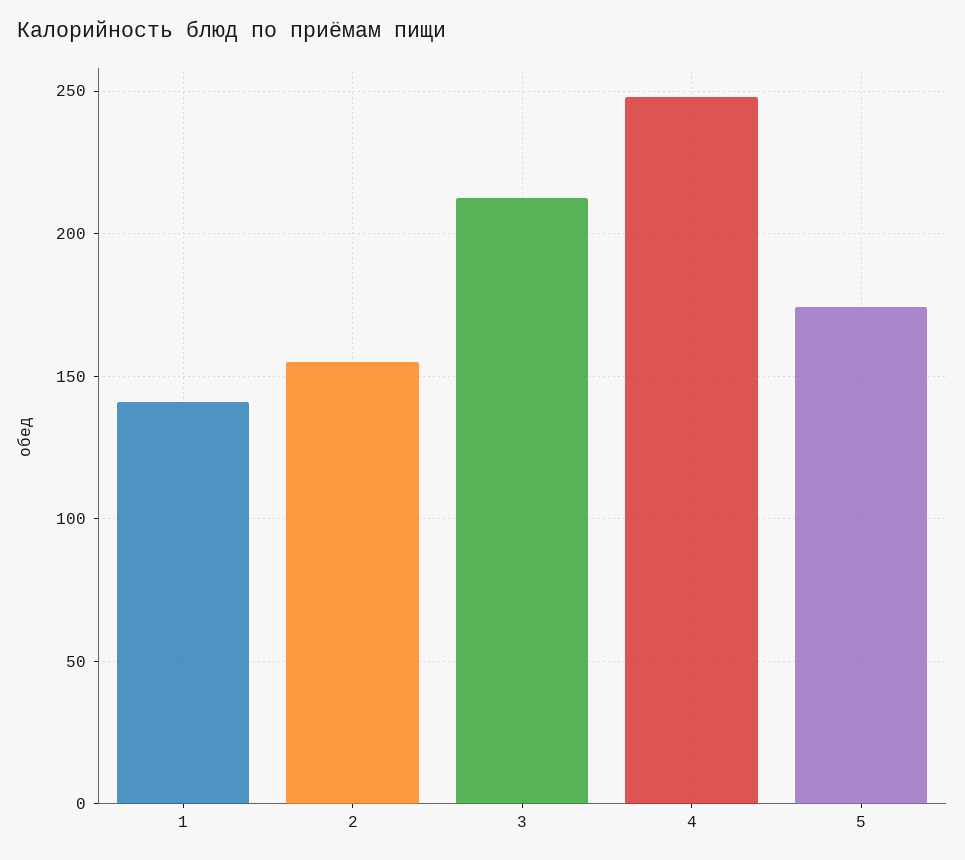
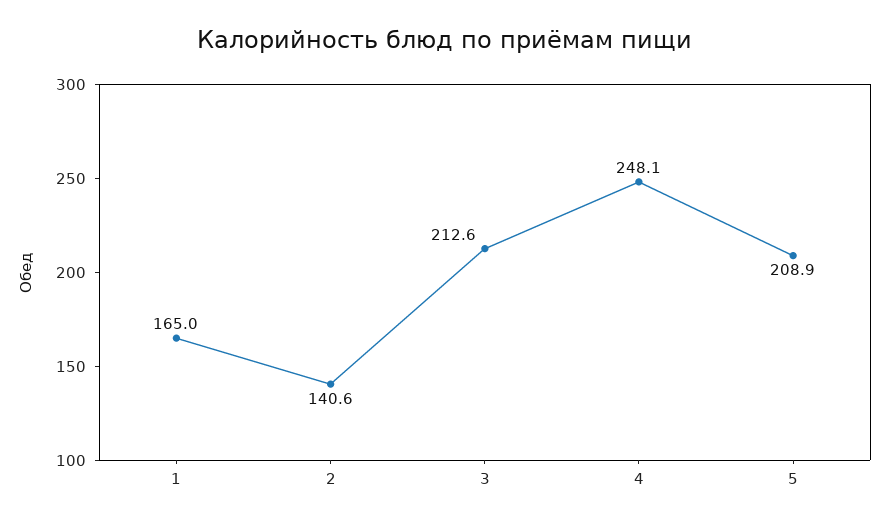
1: 140 -> 165
2: 155 -> 140.6
5: 175 -> 208.9

